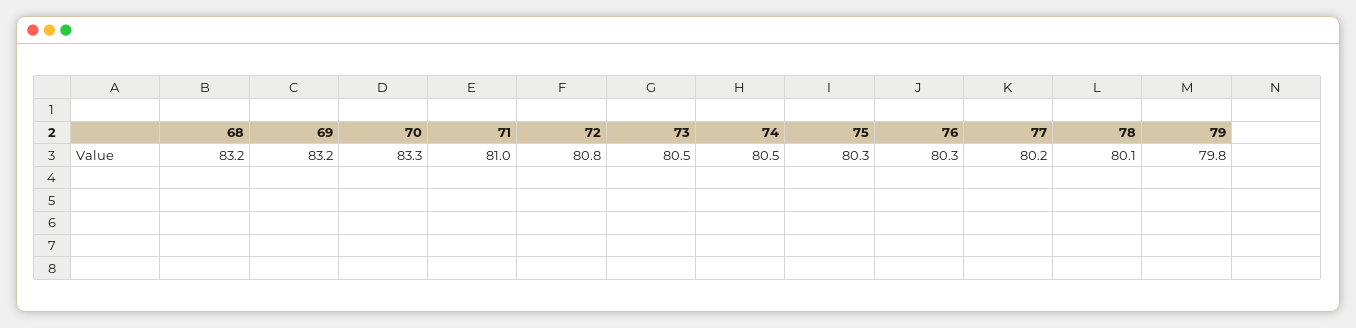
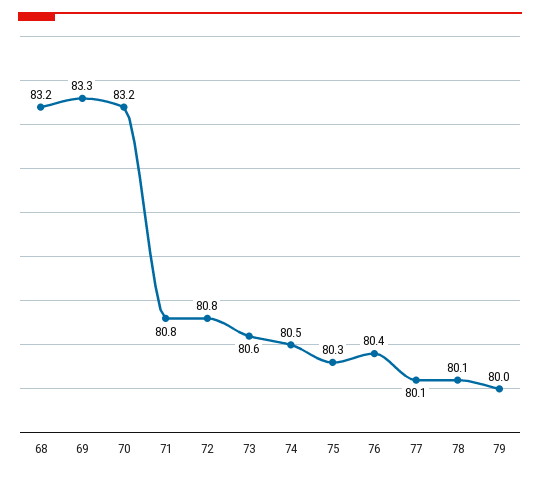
69: 83.2 -> 83.3
70: 83.3 -> 83.2
71: 81 -> 80.8
73: 80.5 -> 80.6
76: 80.3 -> 80.4
77: 80.2 -> 80.1
79: 79.8 -> 80

